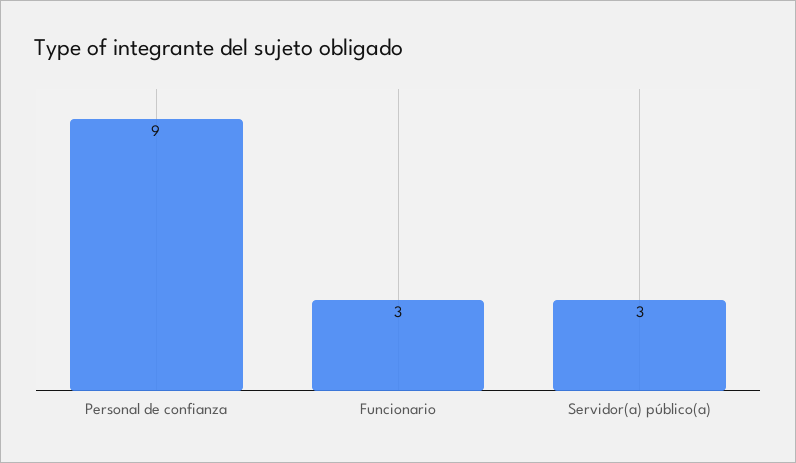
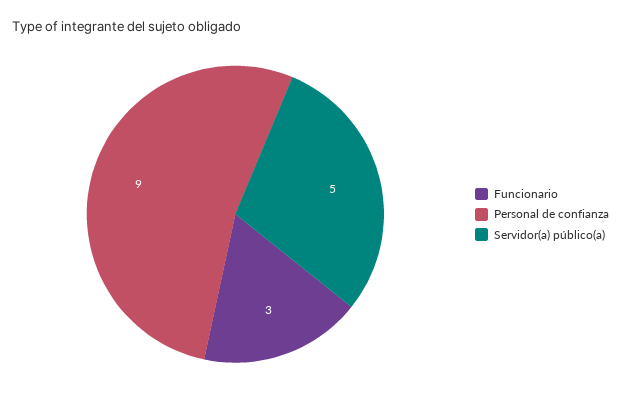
Servidor(a) público(a): 3 -> 5

